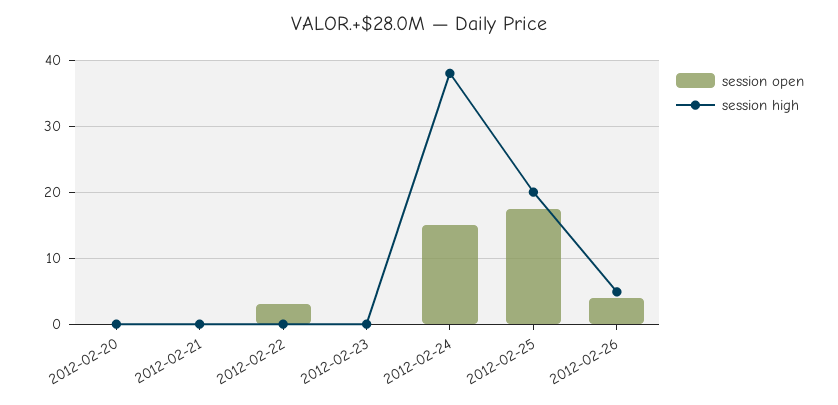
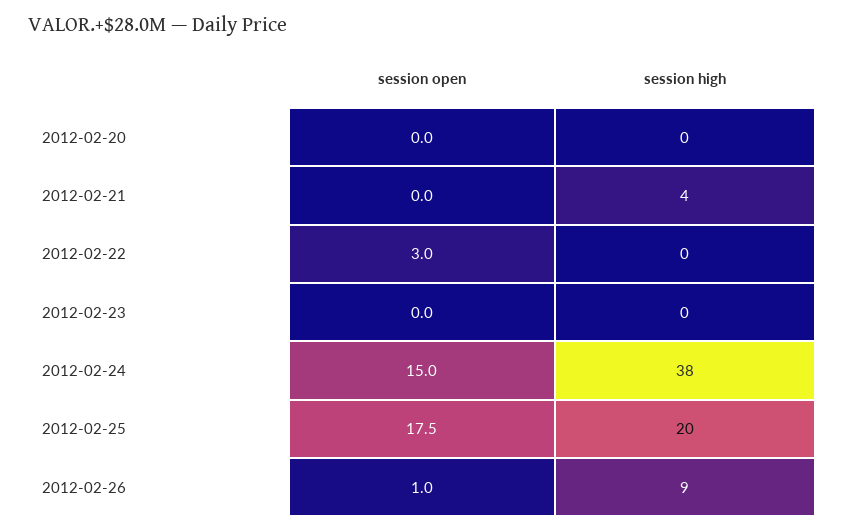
session high, 2012-02-21: 0 -> 4
session open, 2012-02-26: 4 -> 1
session high, 2012-02-26: 5 -> 9

